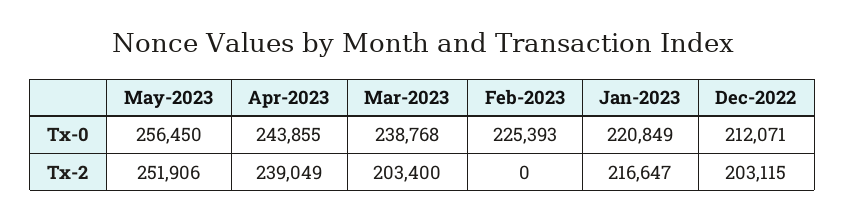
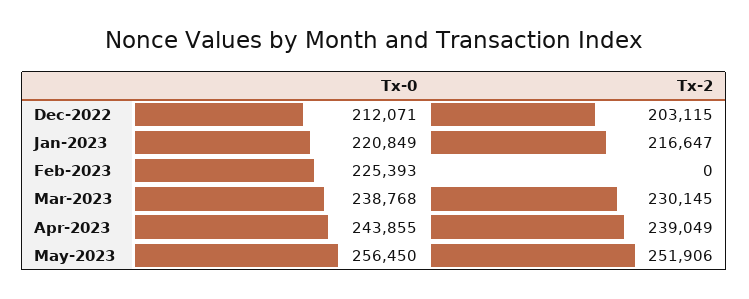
Mar-2023, Tx-2: 203400 -> 230145

